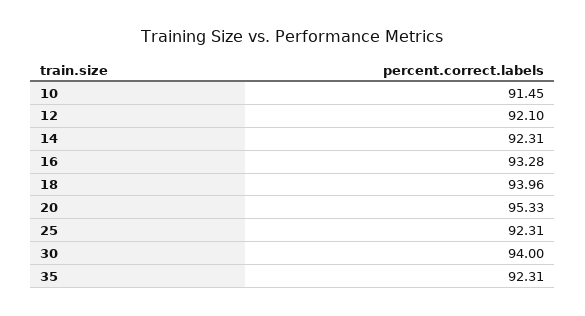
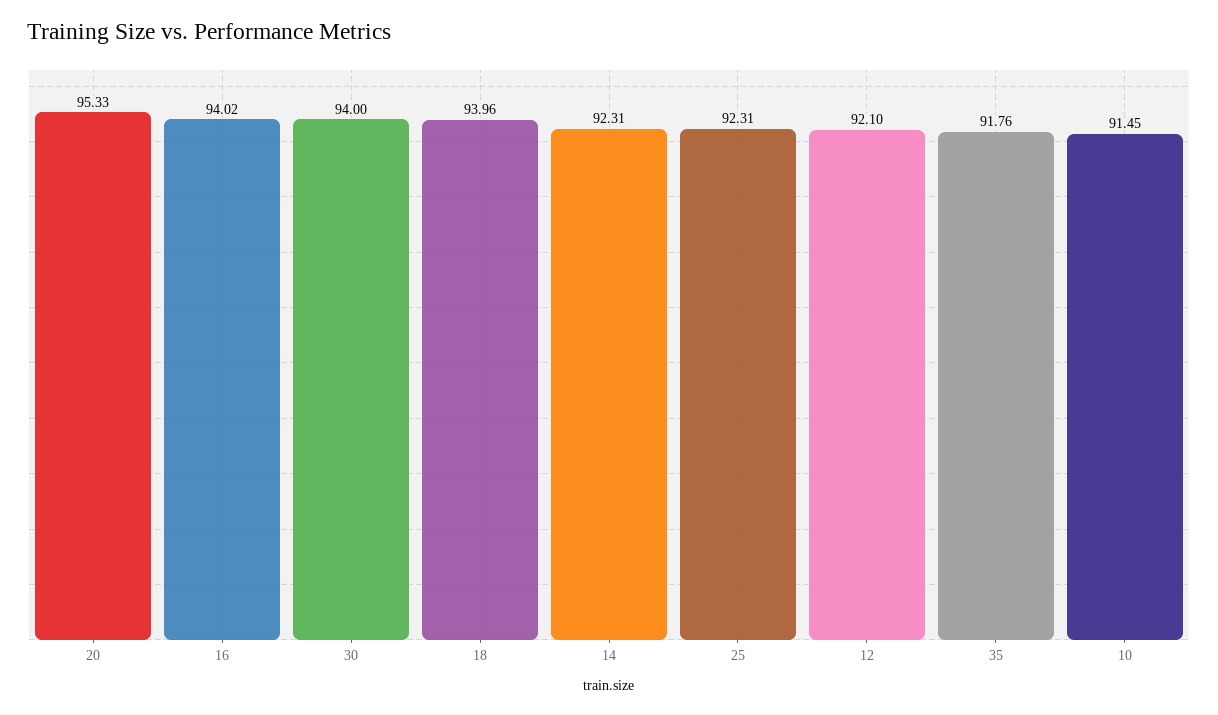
16: 93.28 -> 94.02
35: 92.31 -> 91.76

